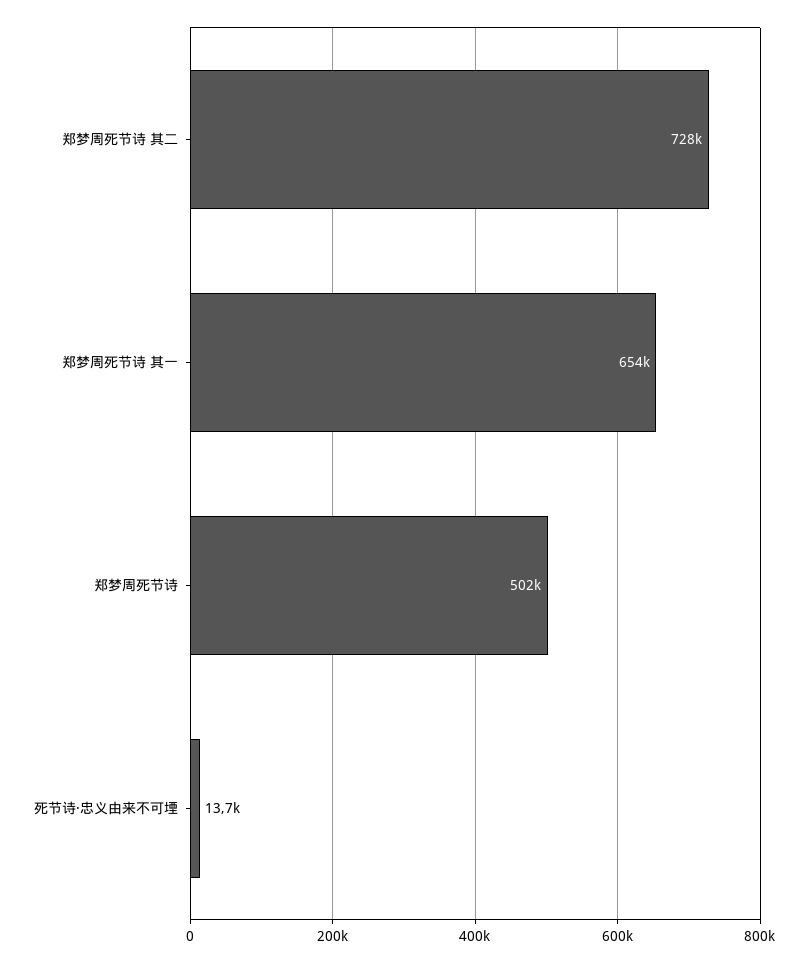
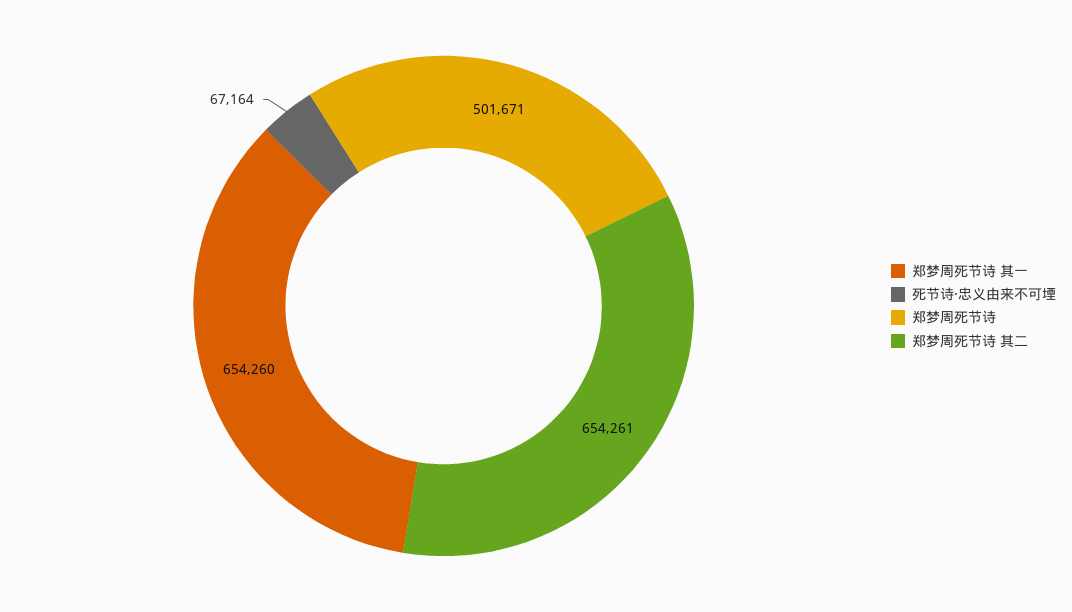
郑梦周死节诗 其二: 728000 -> 654261
死节诗·忠义由来不可堙: 13700 -> 67164

